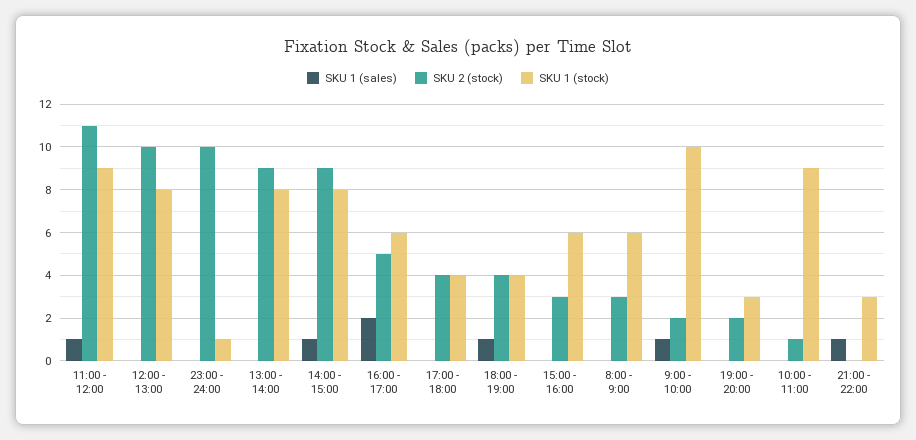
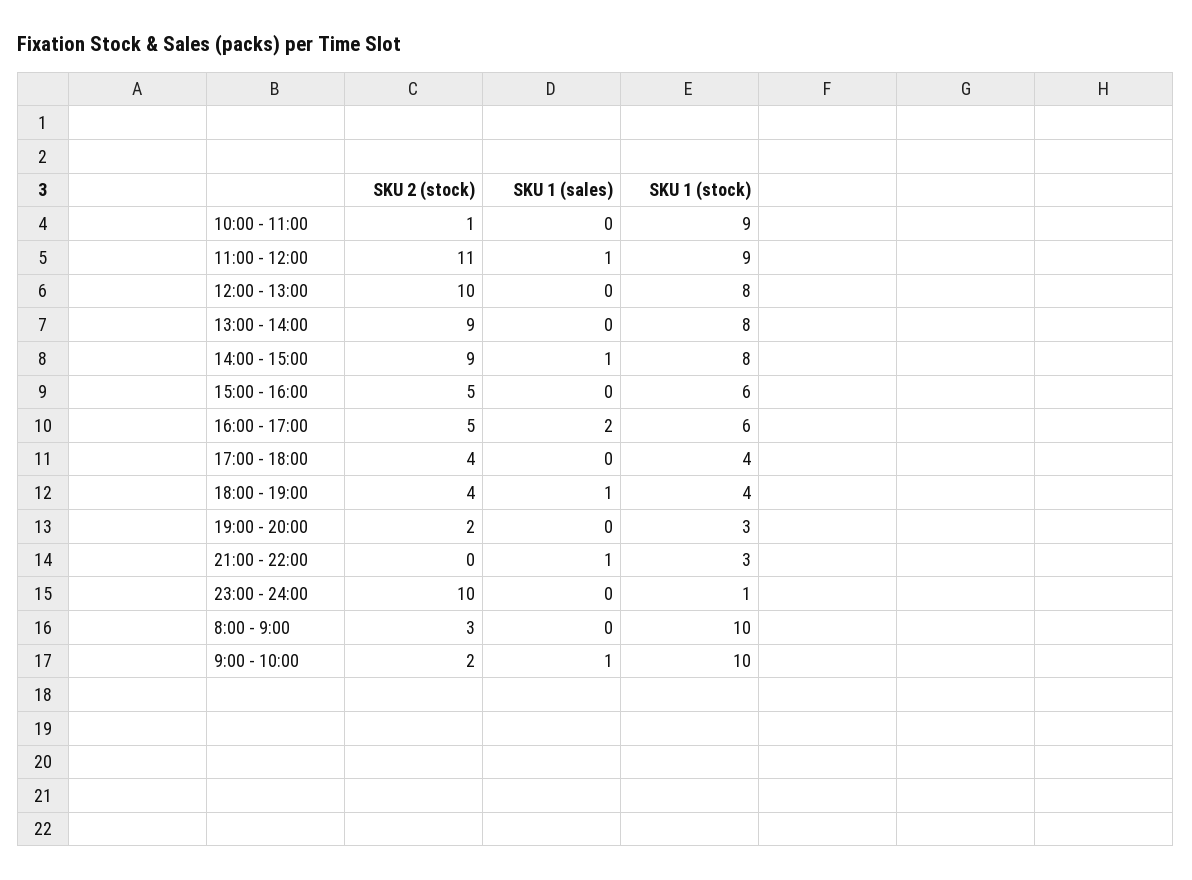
SKU 2 (stock), 15:00 - 16:00: 3 -> 5
SKU 1 (stock), 8:00 - 9:00: 6 -> 10

